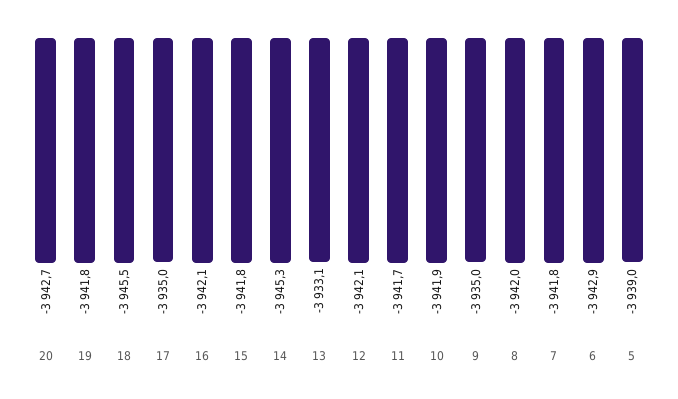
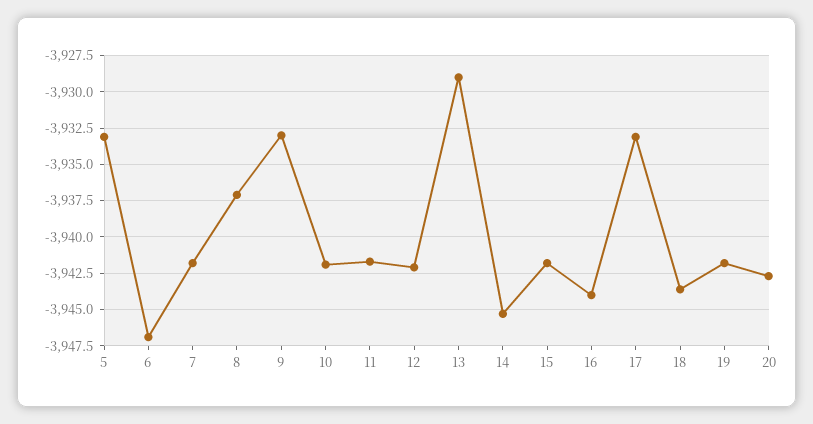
18: -3945.5 -> -3943.5
17: -3935 -> -3933
16: -3942.1 -> -3944
13: -3933.1 -> -3929
9: -3935 -> -3933
8: -3942 -> -3937
6: -3942.9 -> -3947
5: -3939 -> -3933

